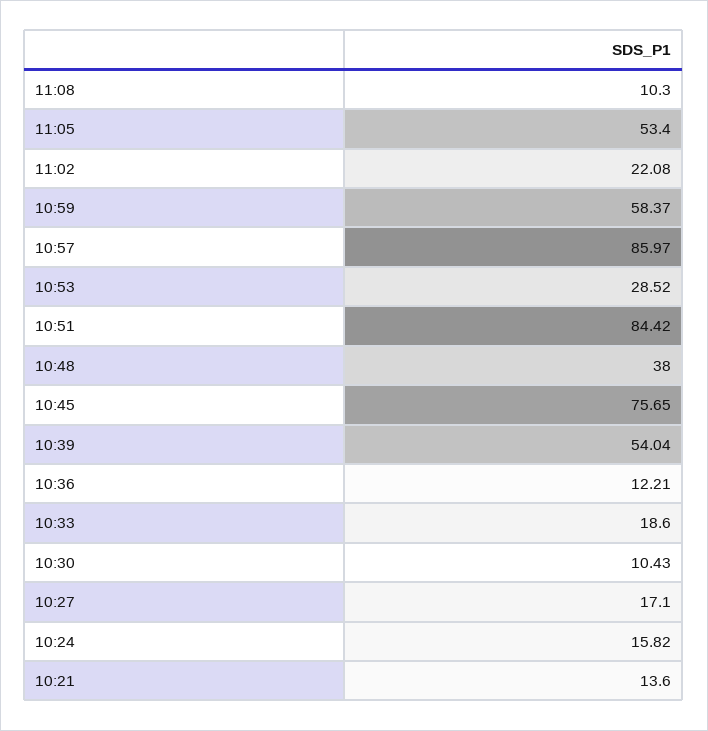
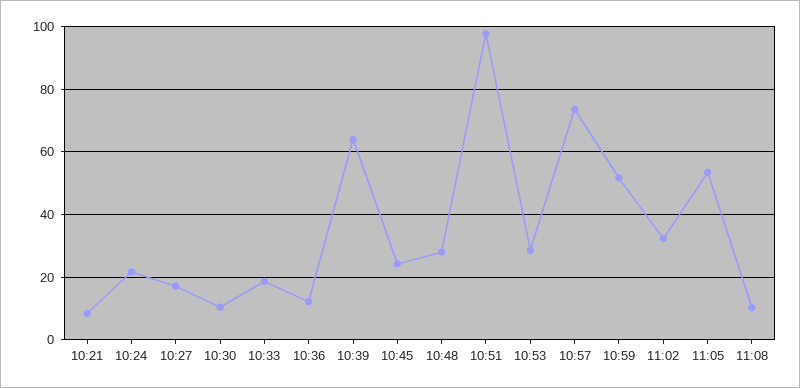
11:02: 22.08 -> 32
10:59: 58.37 -> 52
10:57: 85.97 -> 74
10:51: 84.42 -> 98
10:48: 38 -> 28
10:45: 75.65 -> 24
10:39: 54.04 -> 64
10:24: 15.82 -> 22
10:21: 13.6 -> 8

